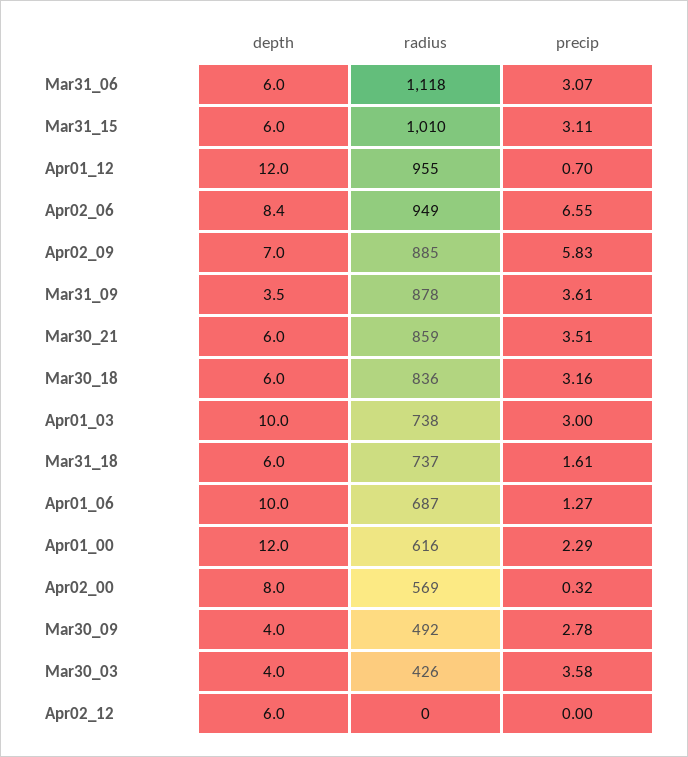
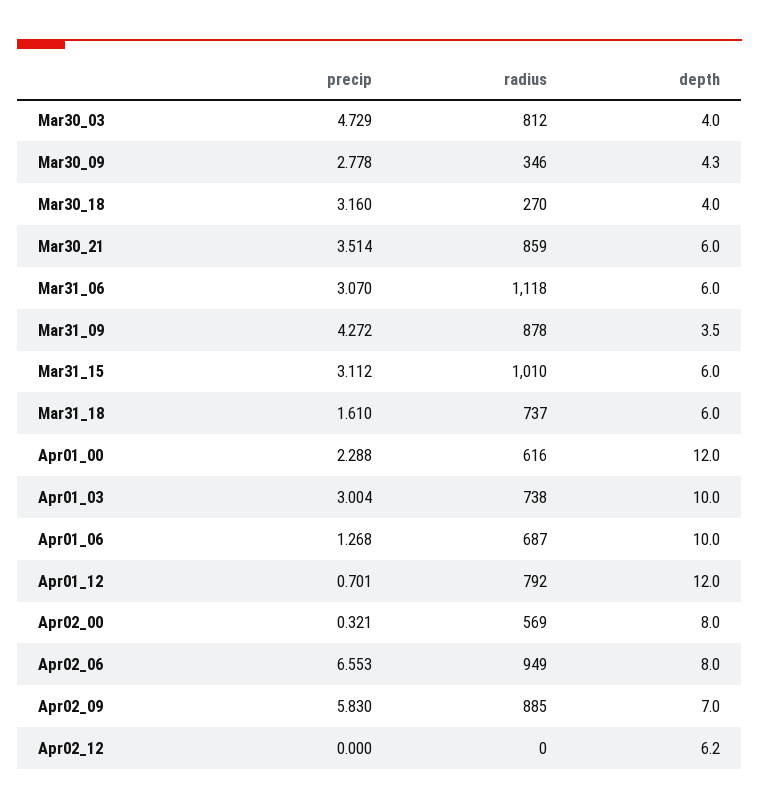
radius, Apr01_12: 955 -> 792
depth, Apr02_06: 8.4 -> 8
precip, Mar31_09: 3.61 -> 4.272
depth, Mar30_18: 6 -> 4
radius, Mar30_18: 836 -> 270
depth, Mar30_09: 4 -> 4.3
radius, Mar30_09: 492 -> 346
radius, Mar30_03: 426 -> 812
precip, Mar30_03: 3.58 -> 4.729
depth, Apr02_12: 6 -> 6.2

